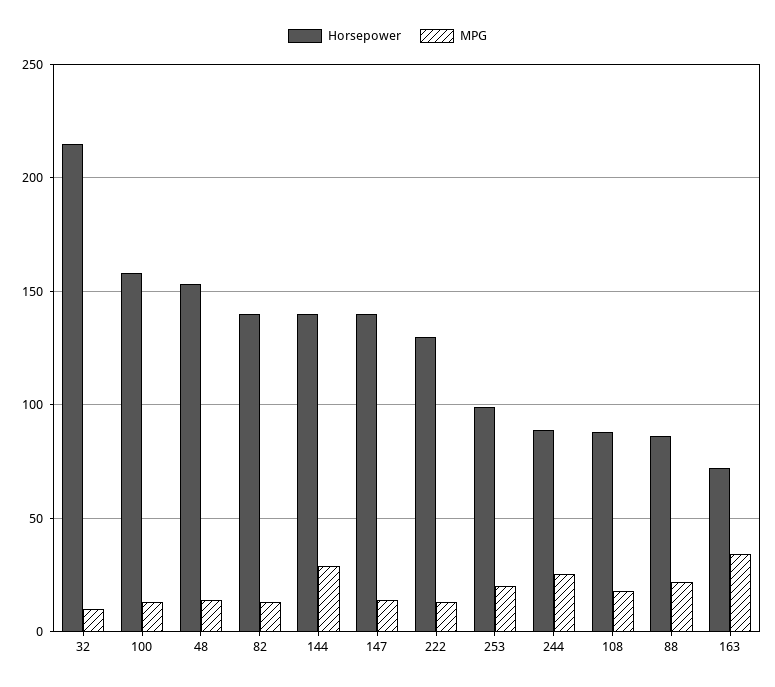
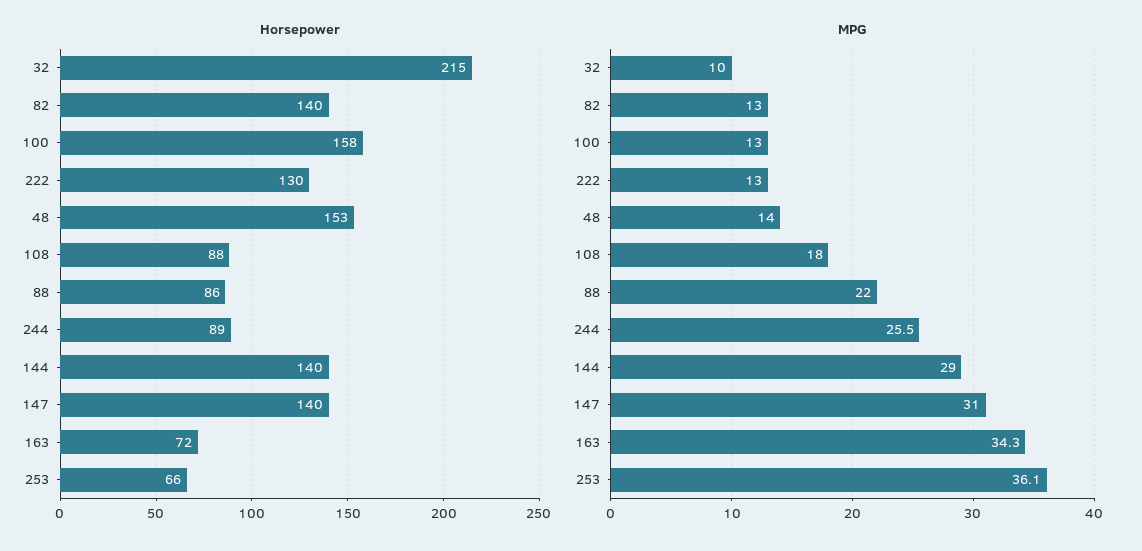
MPG, 147: 15 -> 31
Horsepower, 253: 100 -> 66
MPG, 253: 20 -> 36.1

